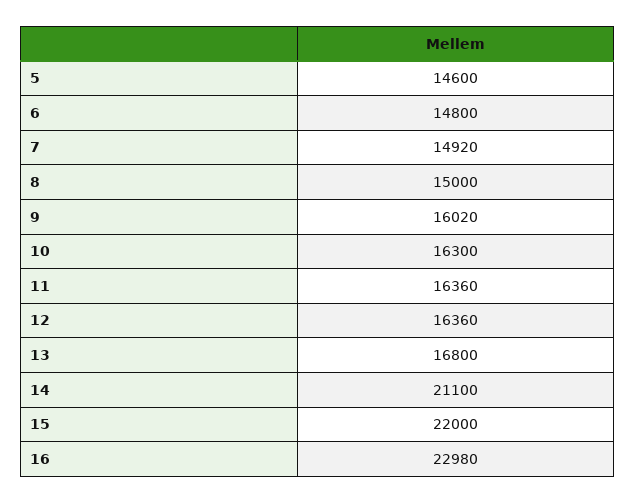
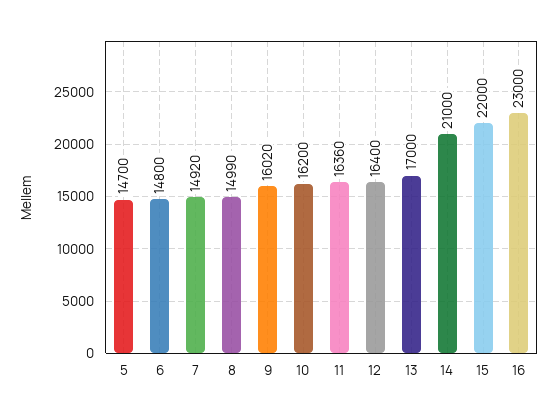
5: 14600 -> 14700
8: 15000 -> 14990
10: 16300 -> 16200
12: 16360 -> 16400
13: 16800 -> 17000
14: 21100 -> 21000
16: 22980 -> 23000

